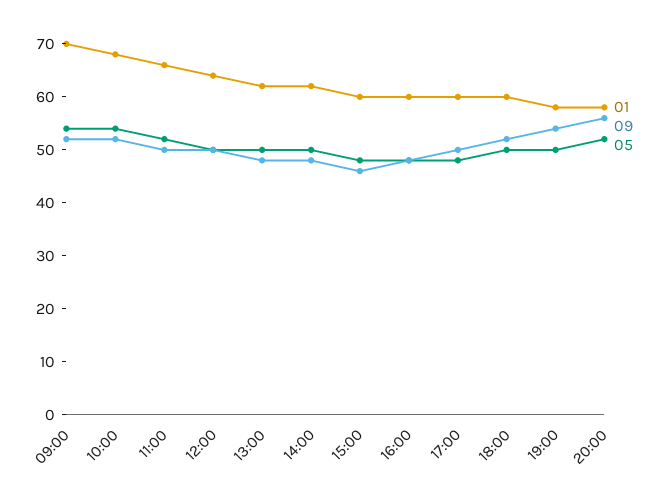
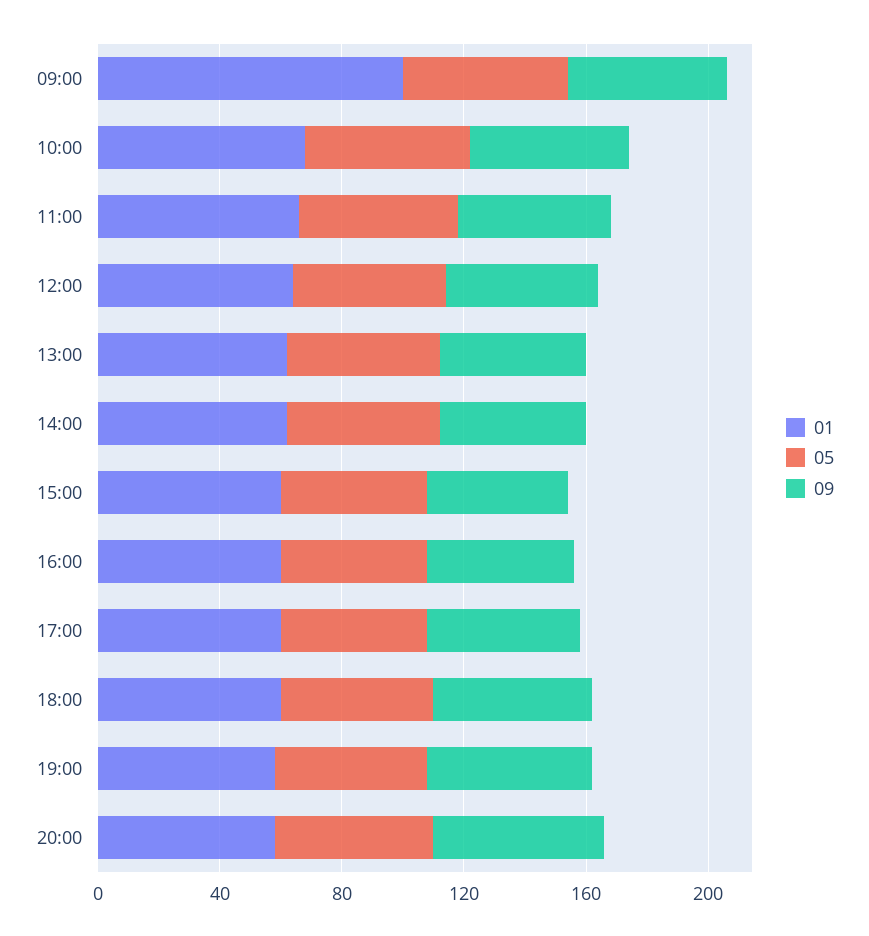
01, 09:00: 70 -> 100

